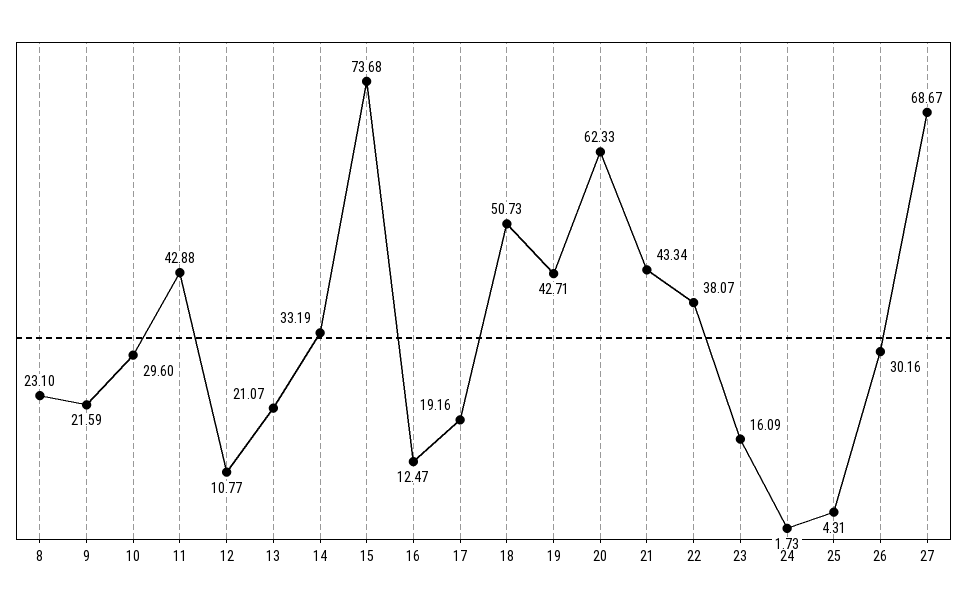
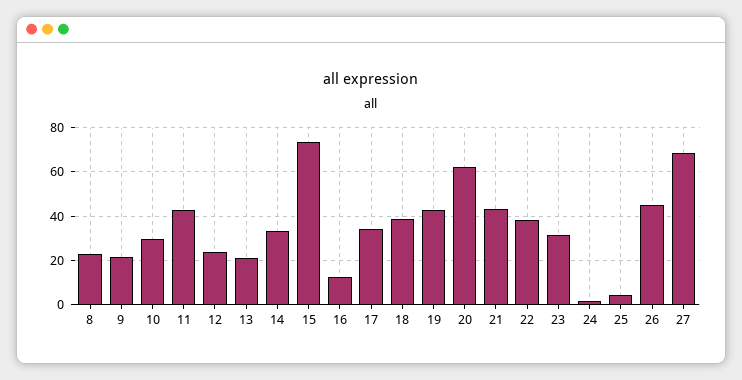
12: 10.77 -> 25
17: 19.16 -> 35
18: 50.73 -> 40
23: 16.09 -> 30
26: 30.16 -> 45

